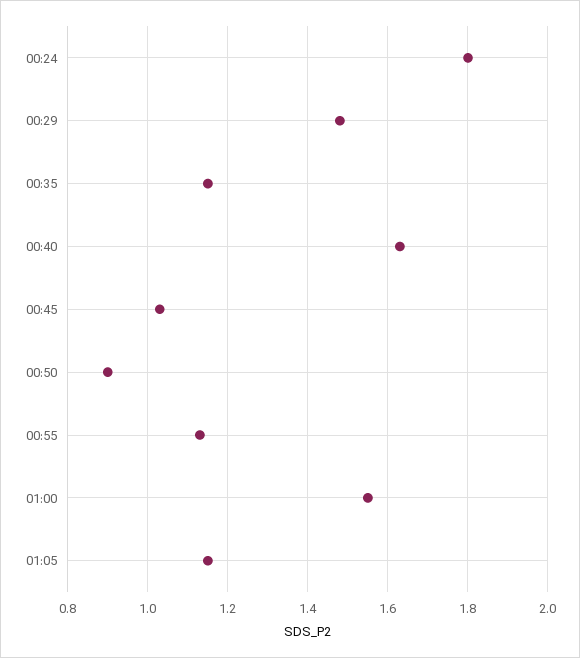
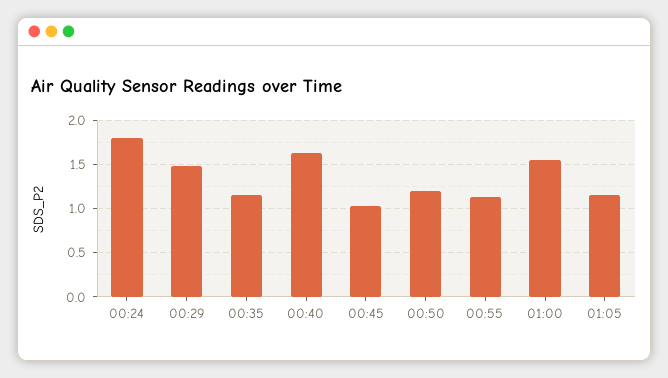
00:50: 0.9 -> 1.2

